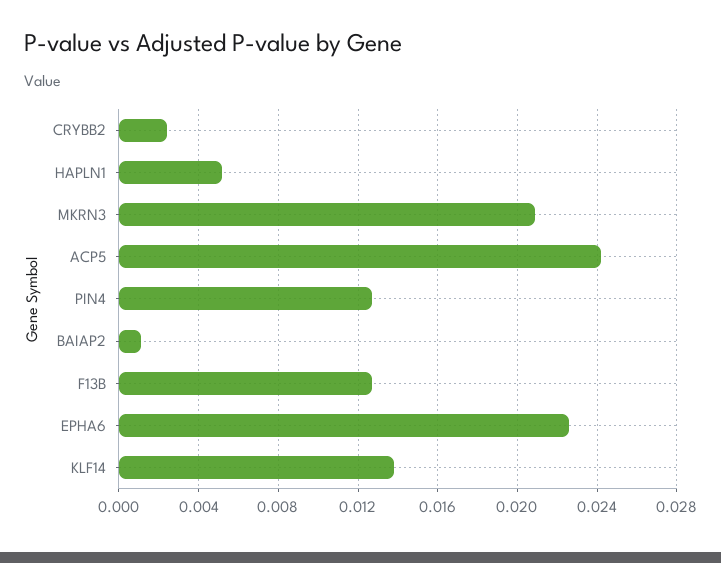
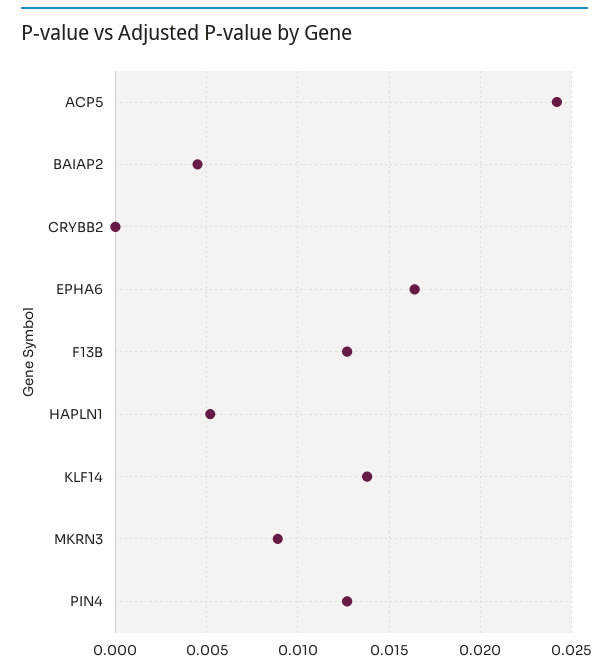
CRYBB2: 0.0025 -> 0
MKRN3: 0.021 -> 0.009
BAIAP2: 0.001 -> 0.0045
EPHA6: 0.0225 -> 0.0165

